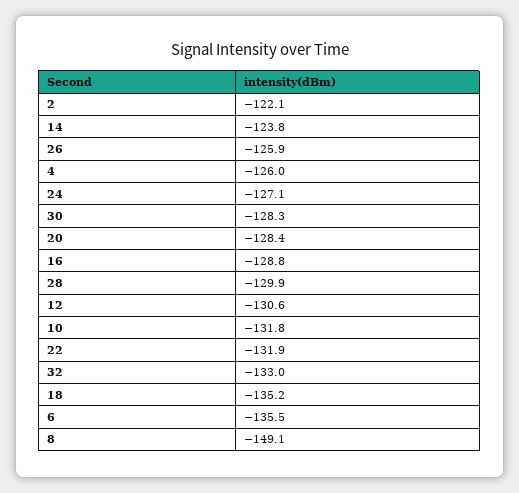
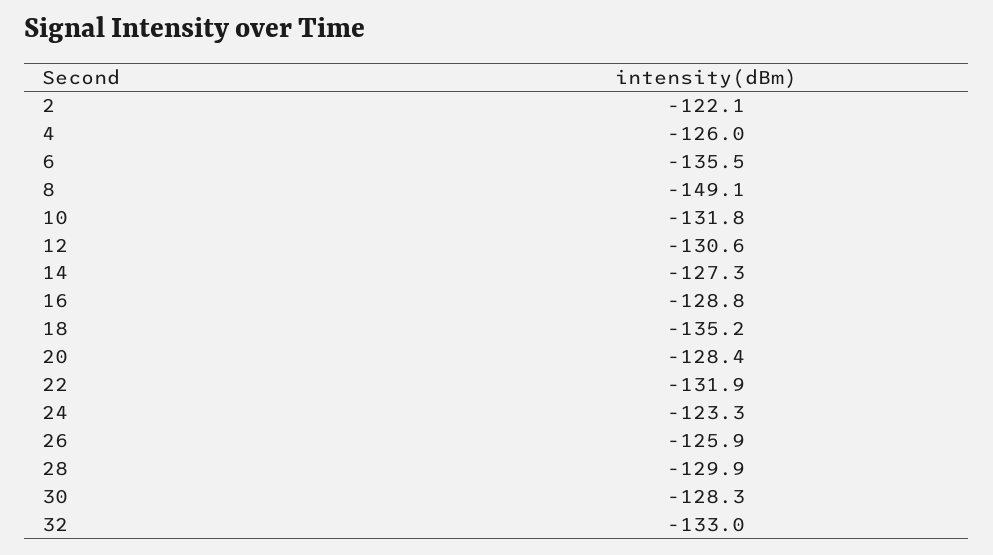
14: -123.8 -> -127.3
24: -127.1 -> -123.3

